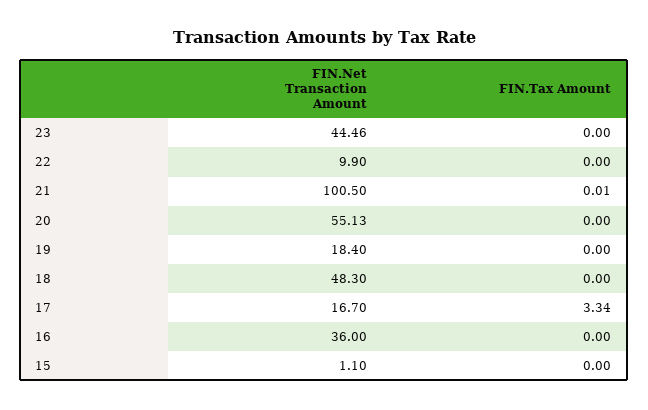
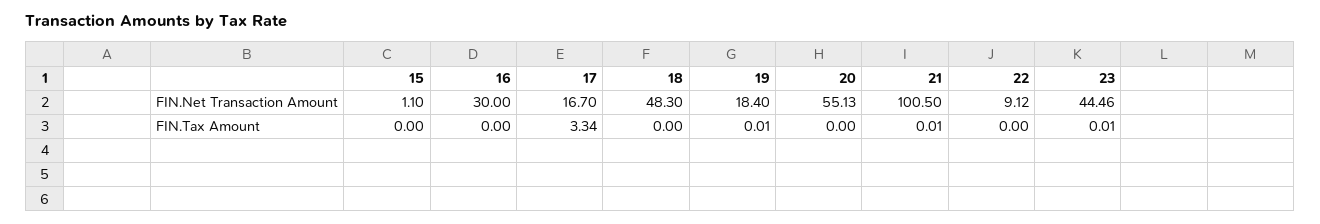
FIN.Tax Amount, 23: 0 -> 0.01
FIN.Net Transaction Amount, 22: 9.9 -> 9.12
FIN.Tax Amount, 19: 0 -> 0.01
FIN.Net Transaction Amount, 16: 36 -> 30

